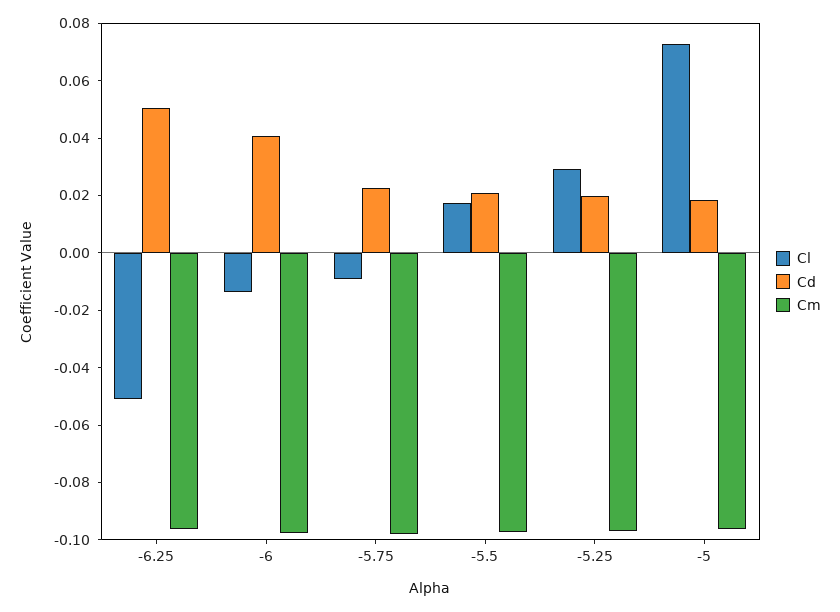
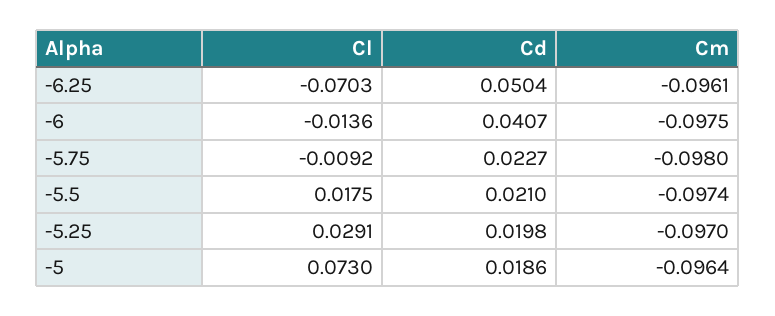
Cl, -6.25: -0.05 -> -0.0703

